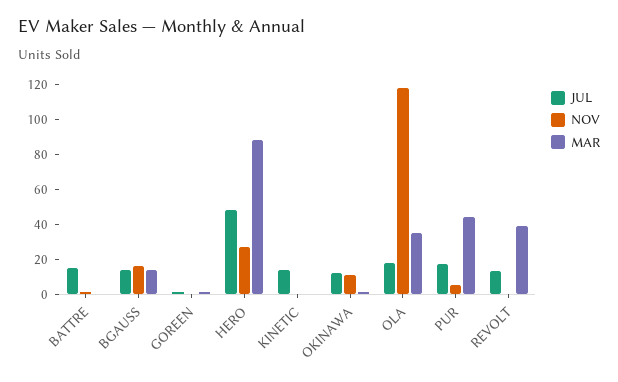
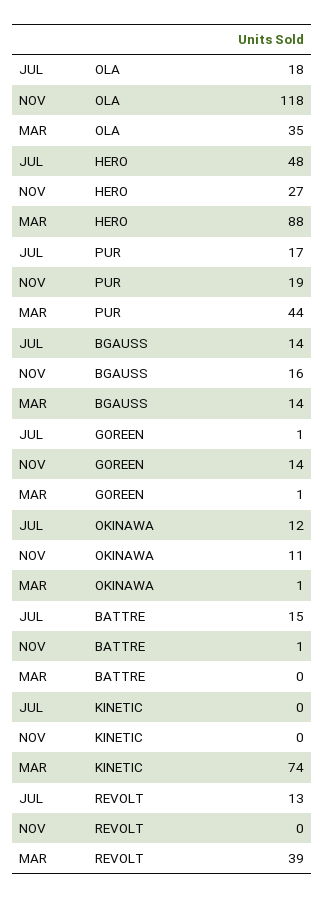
NOV, GOREEN: 0 -> 14
JUL, KINETIC: 15 -> 0
MAR, KINETIC: 0 -> 74
NOV, PUR: 5 -> 19

